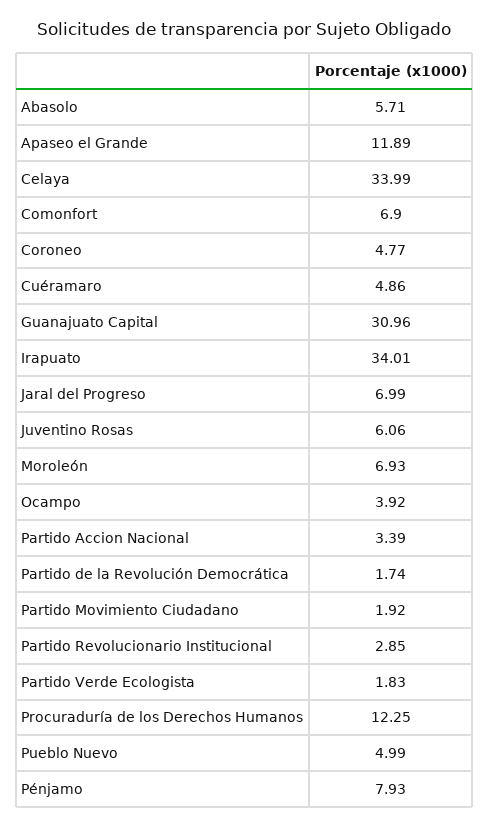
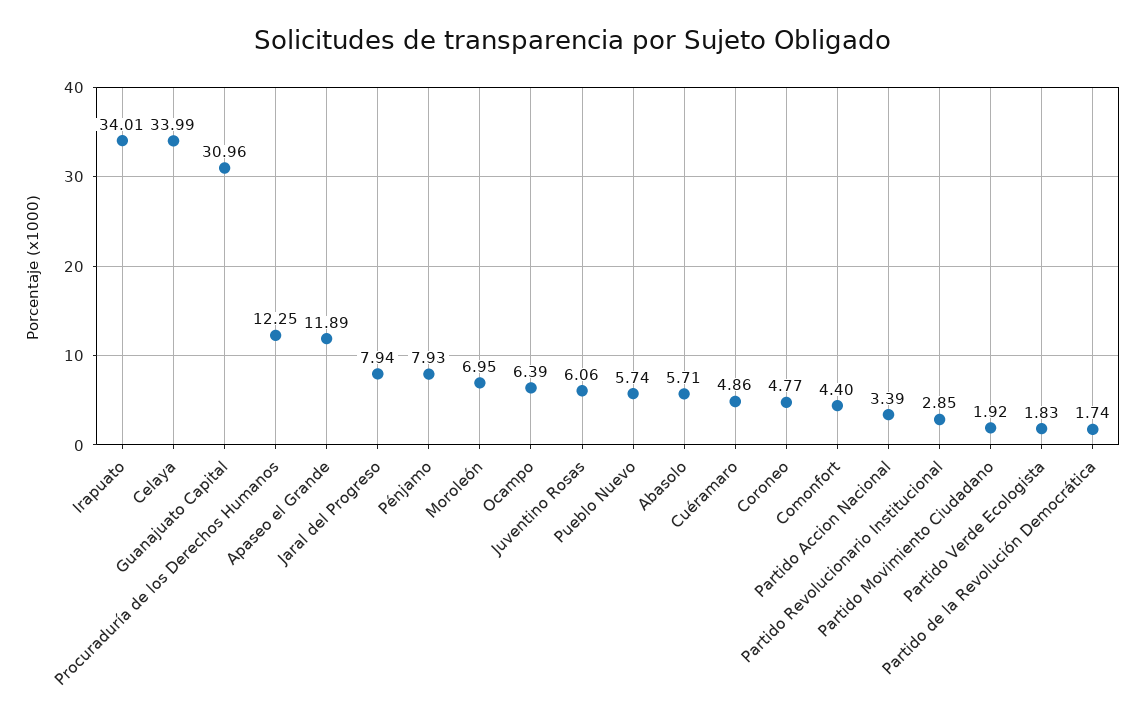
Comonfort: 6.9 -> 4.4
Jaral del Progreso: 6.99 -> 7.94
Moroleón: 6.93 -> 6.95
Ocampo: 3.92 -> 6.39
Pueblo Nuevo: 4.99 -> 5.74

